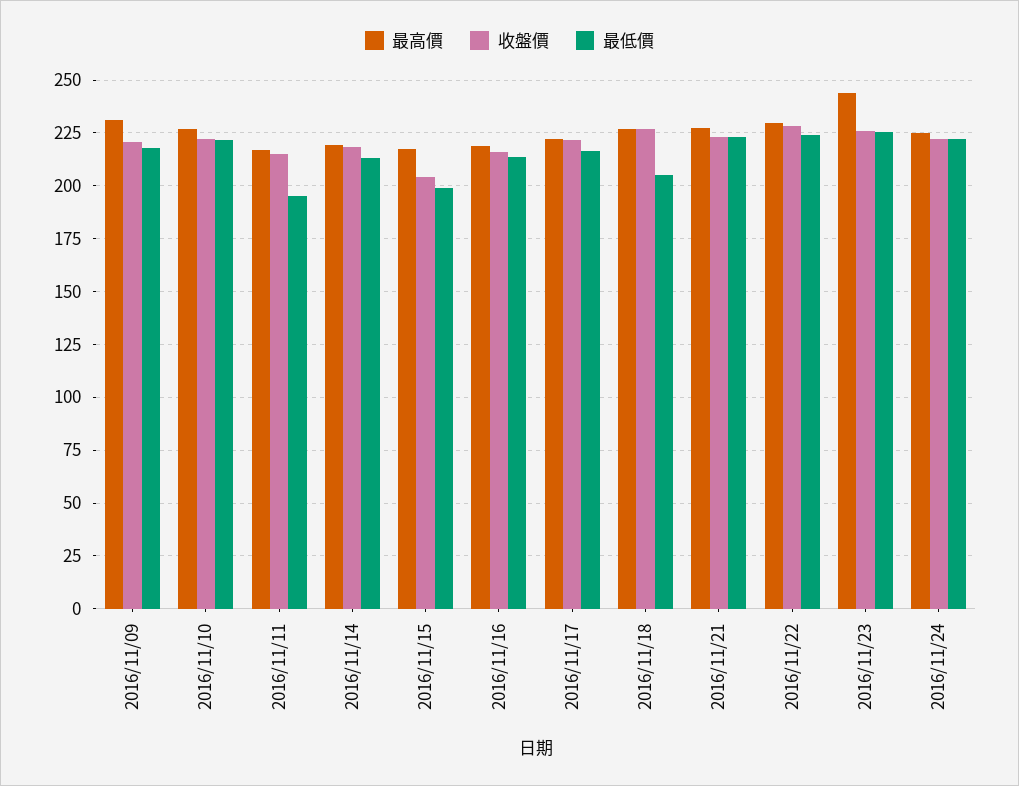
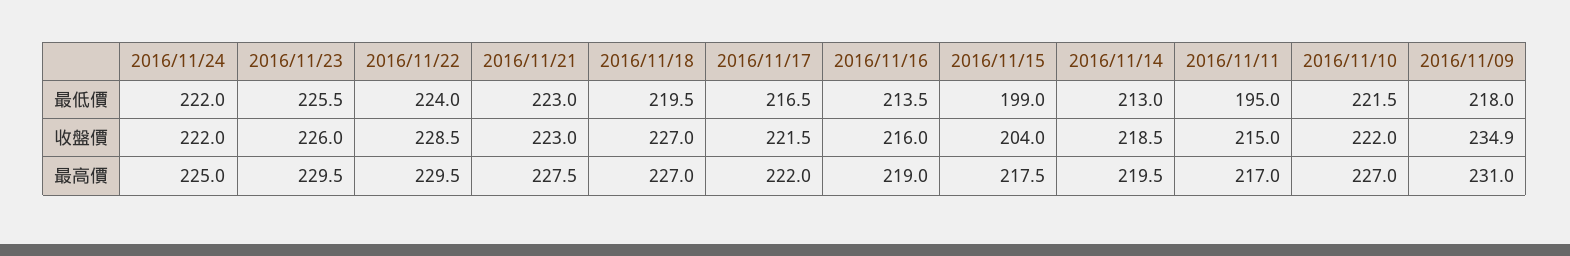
收盤價, 2016/11/09: 220 -> 234.9
最低價, 2016/11/18: 205 -> 219.5
最高價, 2016/11/23: 245 -> 229.5

